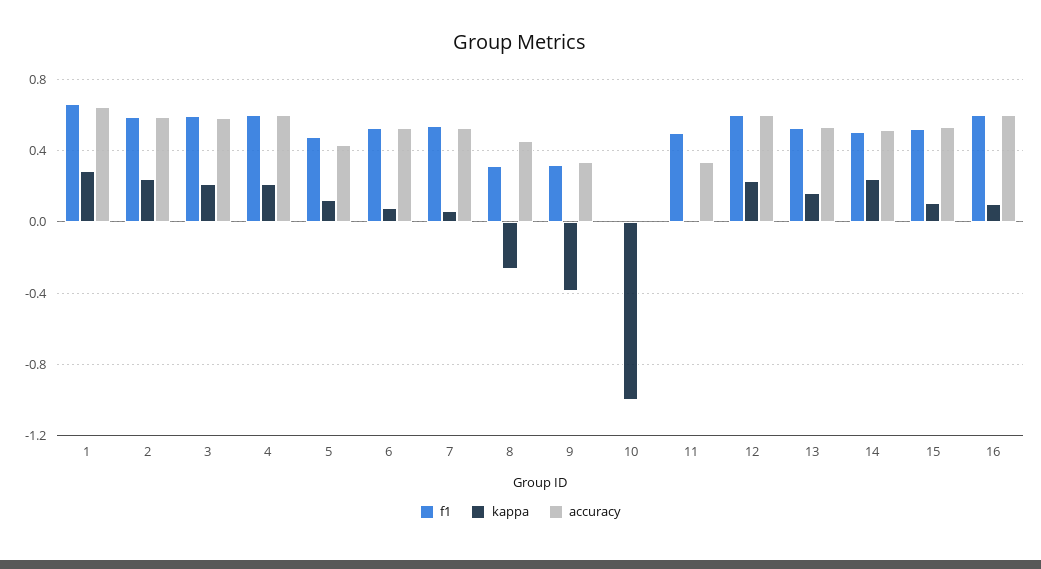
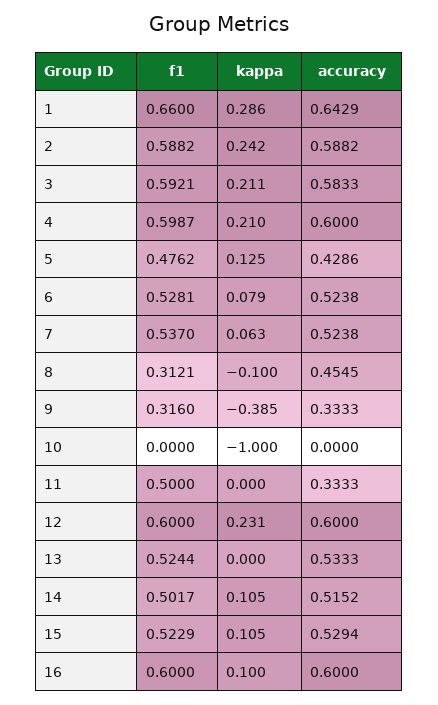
kappa, 8: -0.25 -> -0.1
kappa, 13: 0.15 -> 0
kappa, 14: 0.25 -> 0.105

